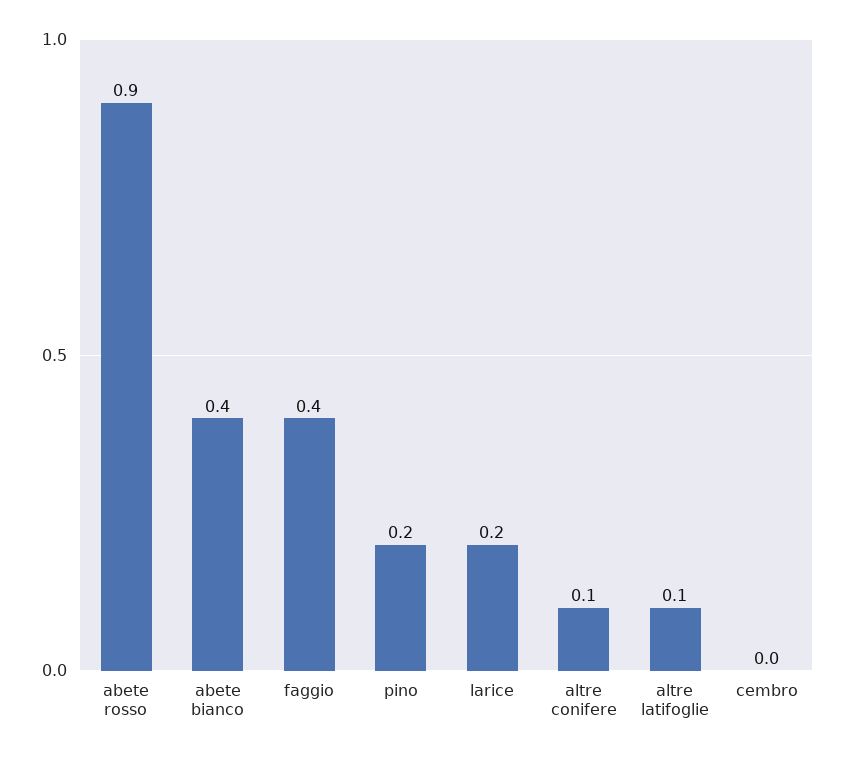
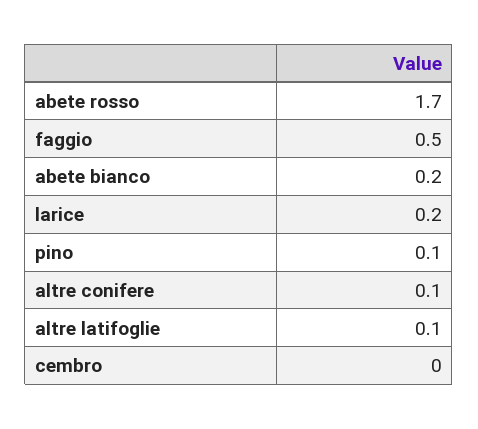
abete rosso: 0.9 -> 1.7
abete bianco: 0.4 -> 0.2
faggio: 0.4 -> 0.5
pino: 0.2 -> 0.1

